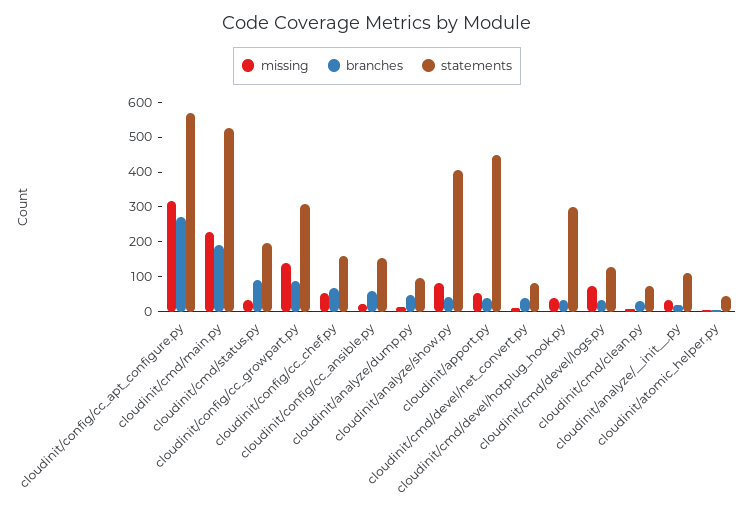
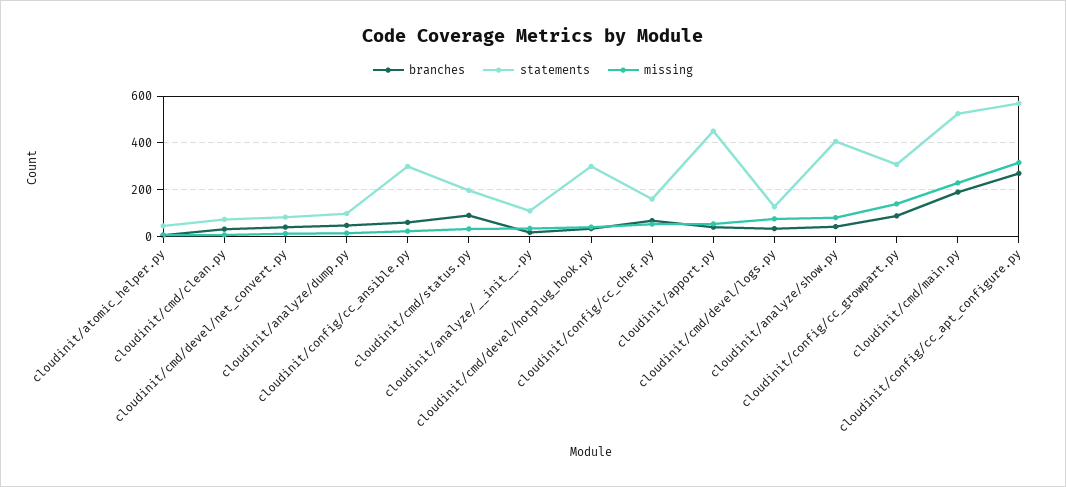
statements, cloudinit/config/cc_ansible.py: 150 -> 300

